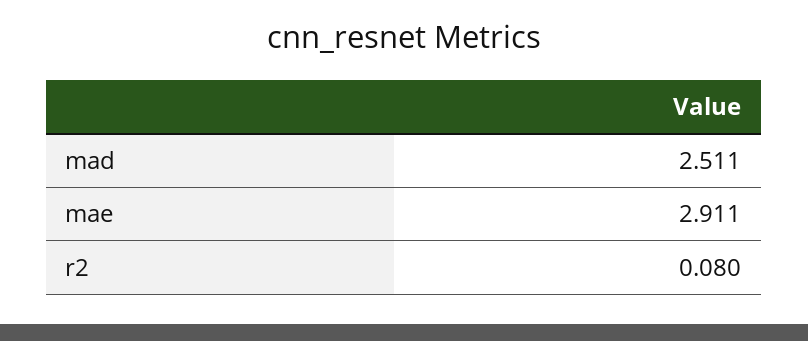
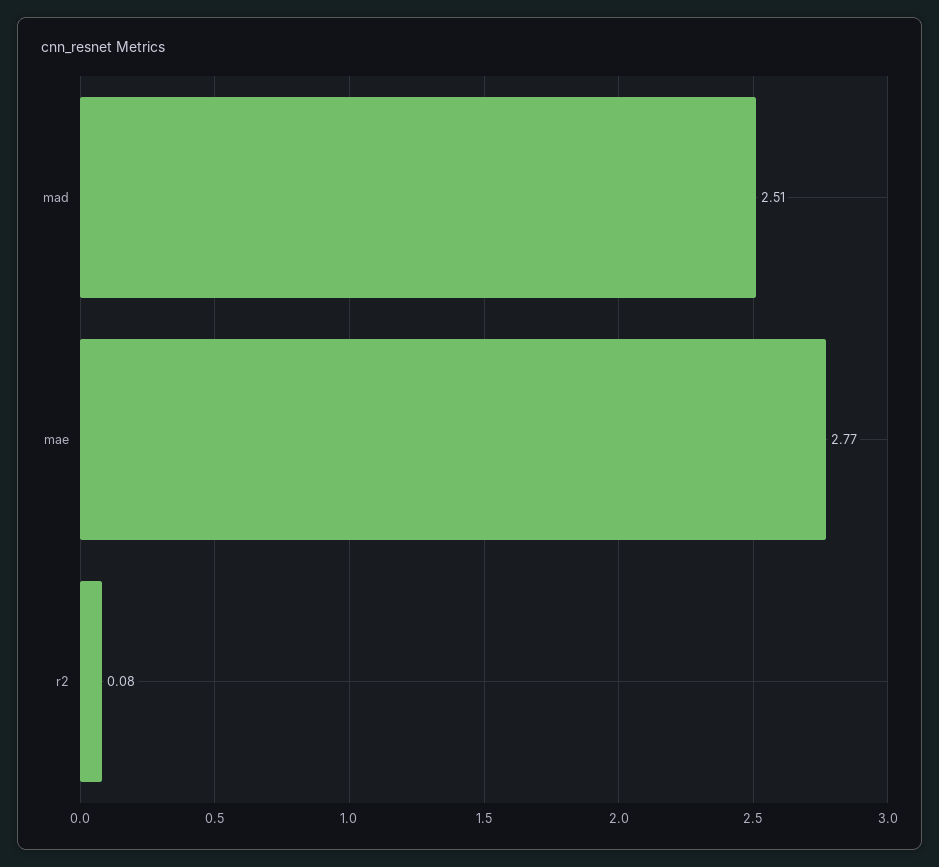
mae: 2.911 -> 2.77

